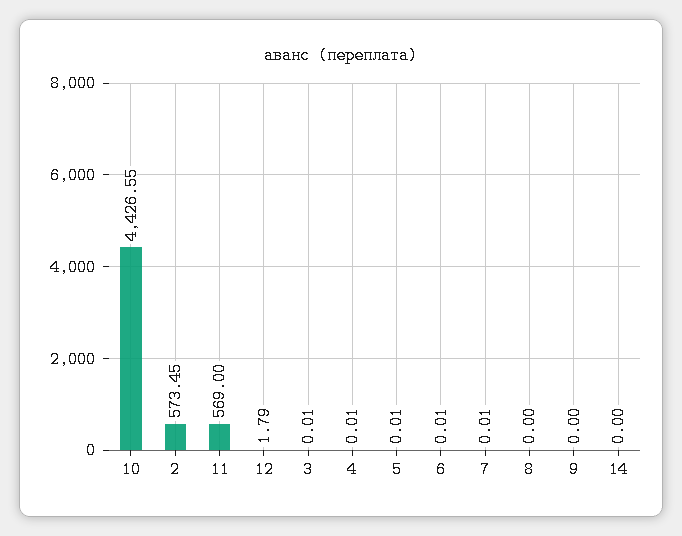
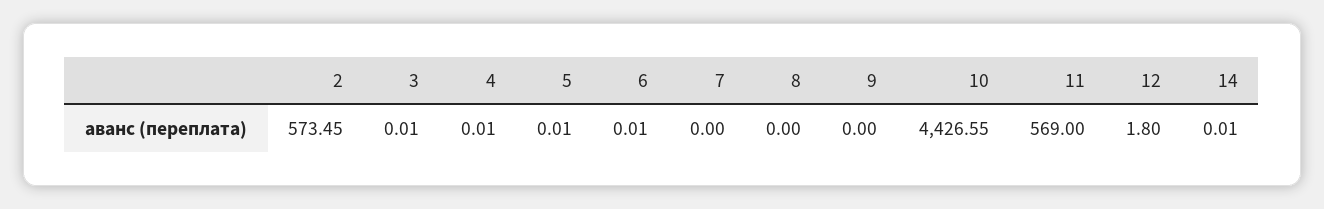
12: 1.79 -> 1.8
7: 0.01 -> 0
14: 0 -> 0.01

